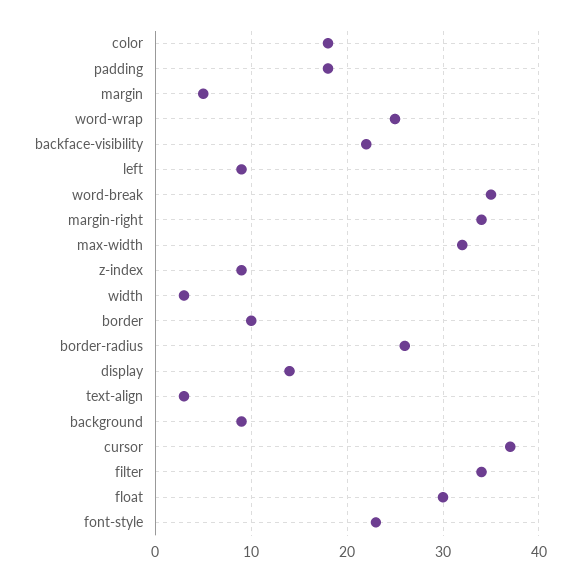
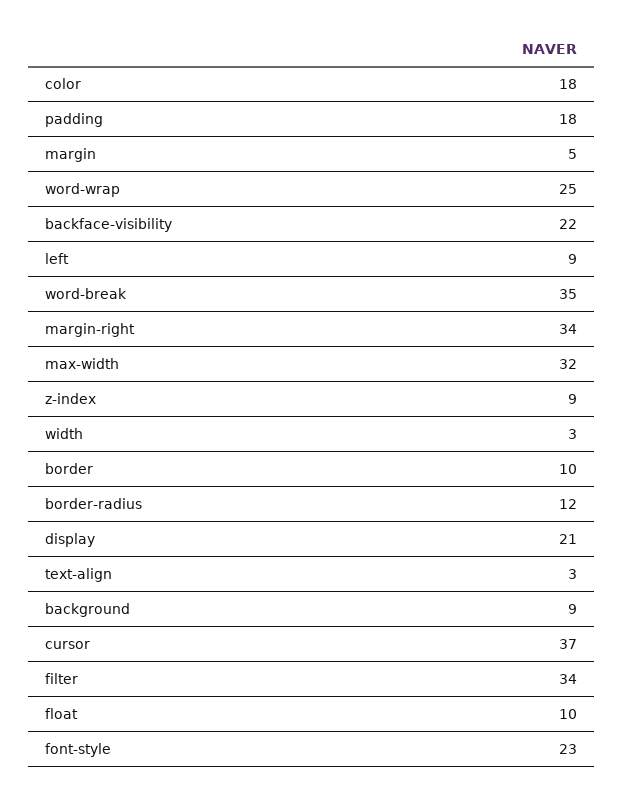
border-radius: 26 -> 12
display: 14 -> 21
float: 30 -> 10

